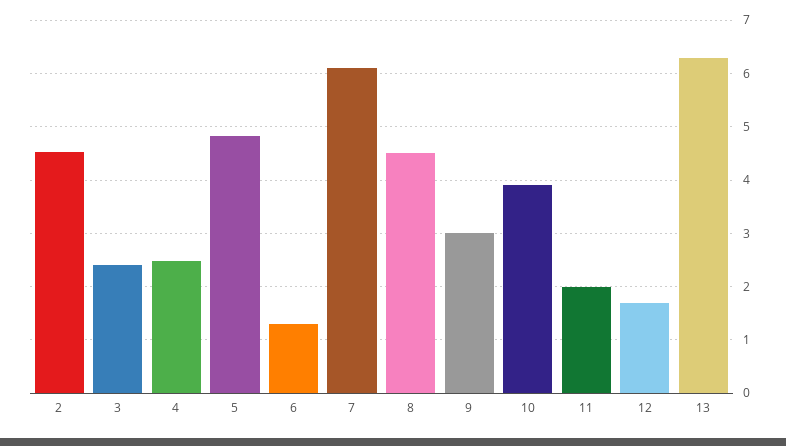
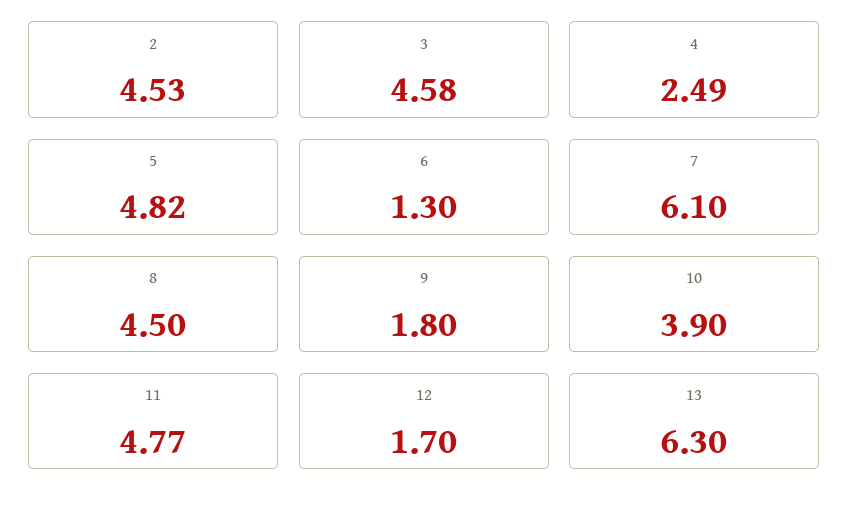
3: 2.4 -> 4.58
9: 3 -> 1.8
11: 2 -> 4.77

